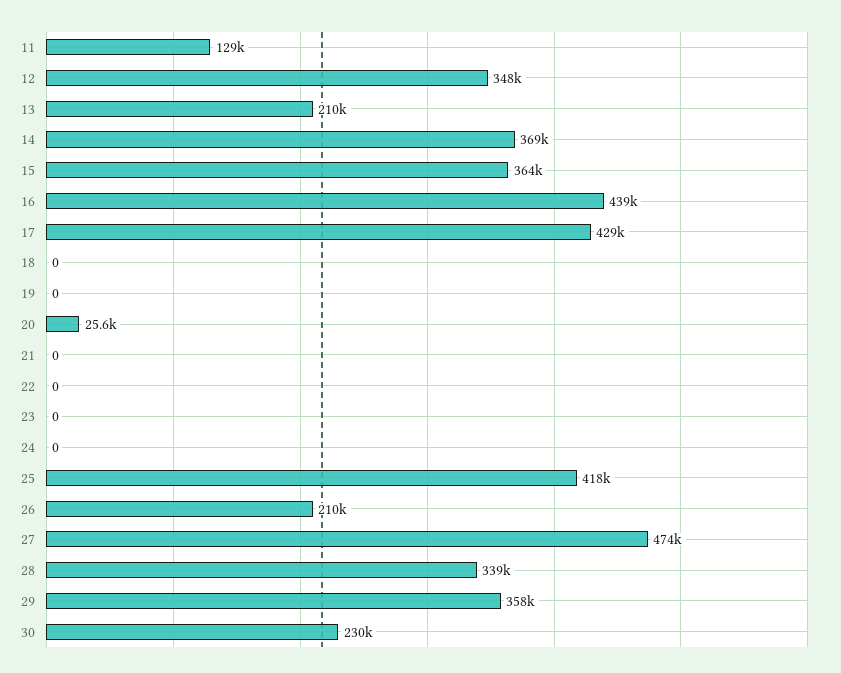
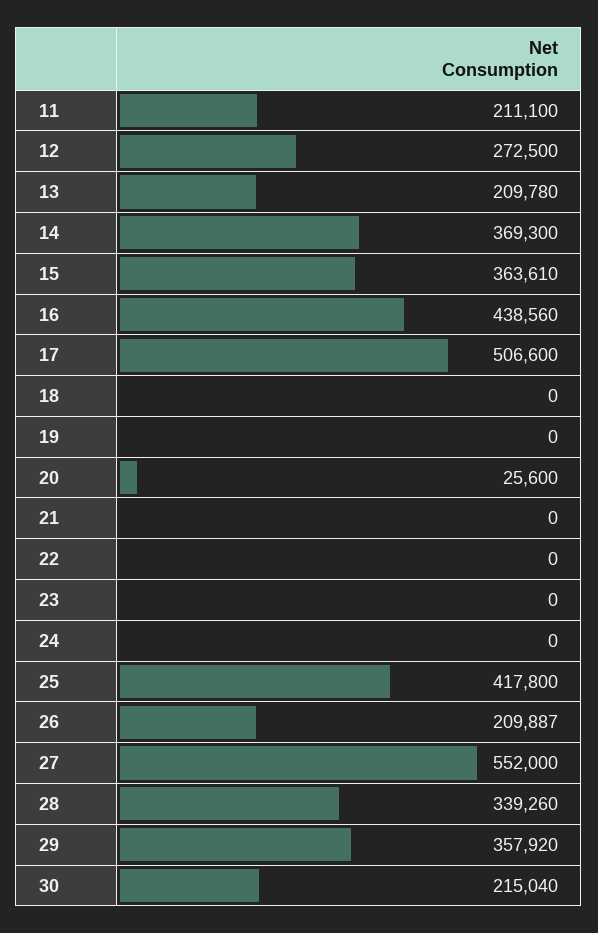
11: 129000 -> 211100
12: 348000 -> 272500
17: 429000 -> 506600
27: 474000 -> 552000
30: 230000 -> 215040

